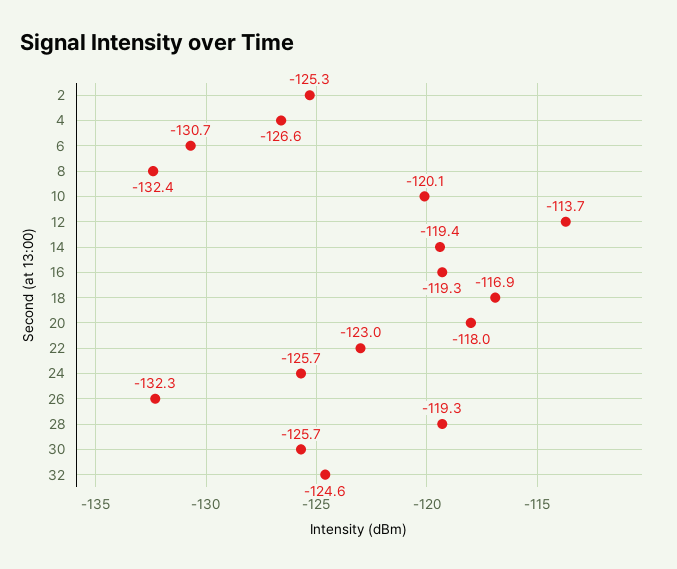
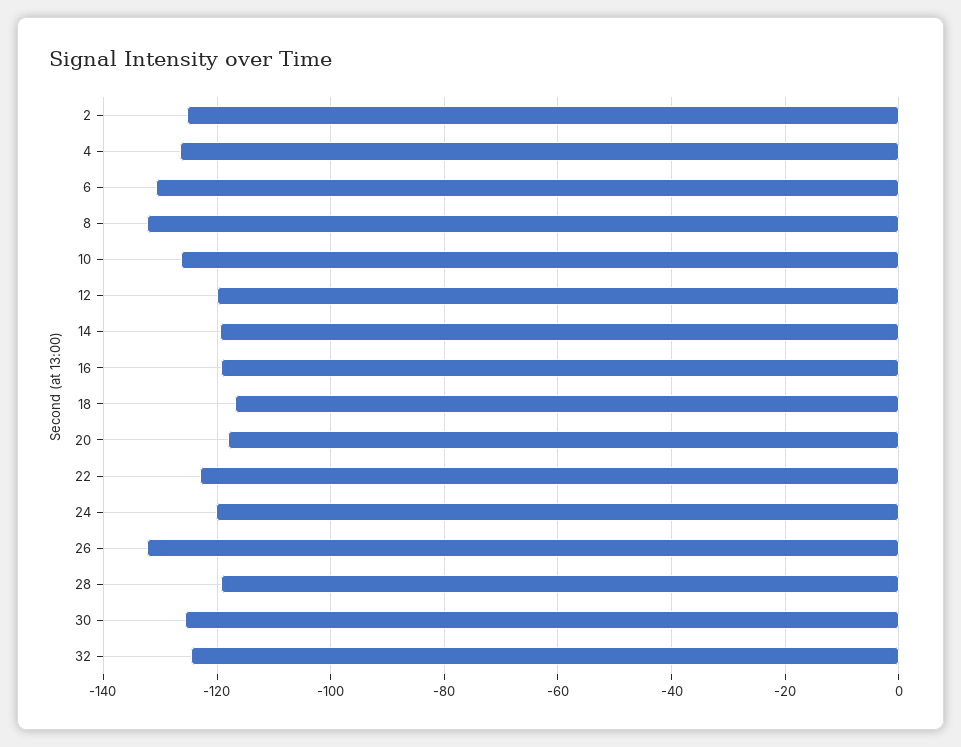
10: -120.1 -> -126
12: -113.7 -> -120
24: -125.7 -> -120

